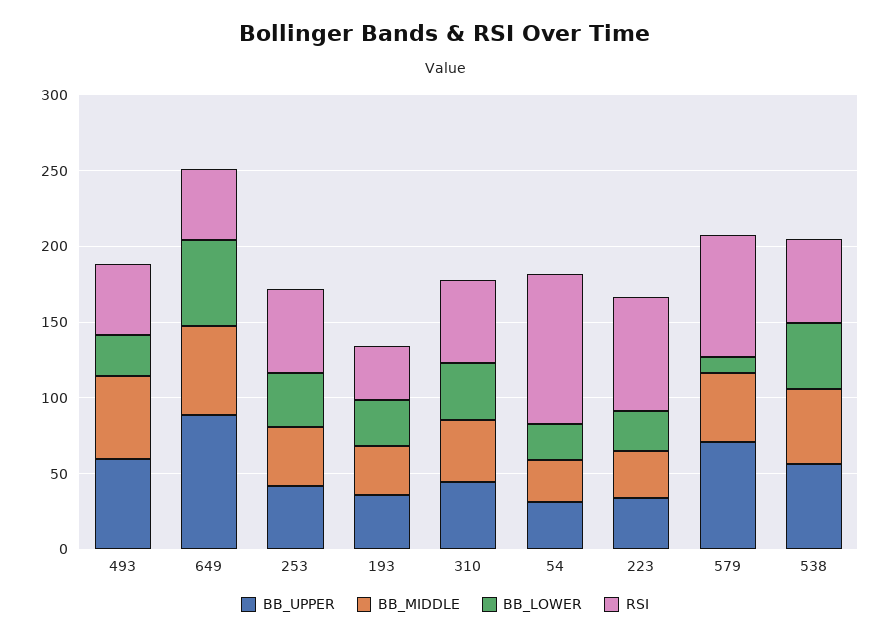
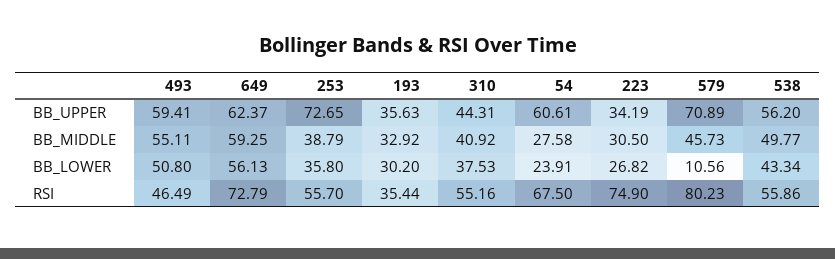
BB_LOWER, 493: 30 -> 50.8
BB_UPPER, 649: 90 -> 62.37
RSI, 649: 50 -> 72.79
BB_UPPER, 253: 40 -> 72.65
BB_UPPER, 54: 30 -> 60.61
RSI, 54: 100 -> 67.5

